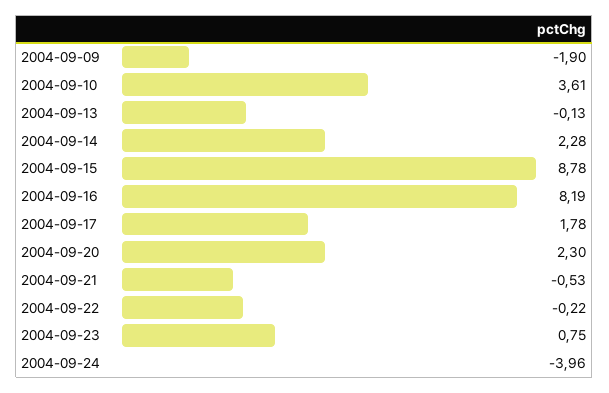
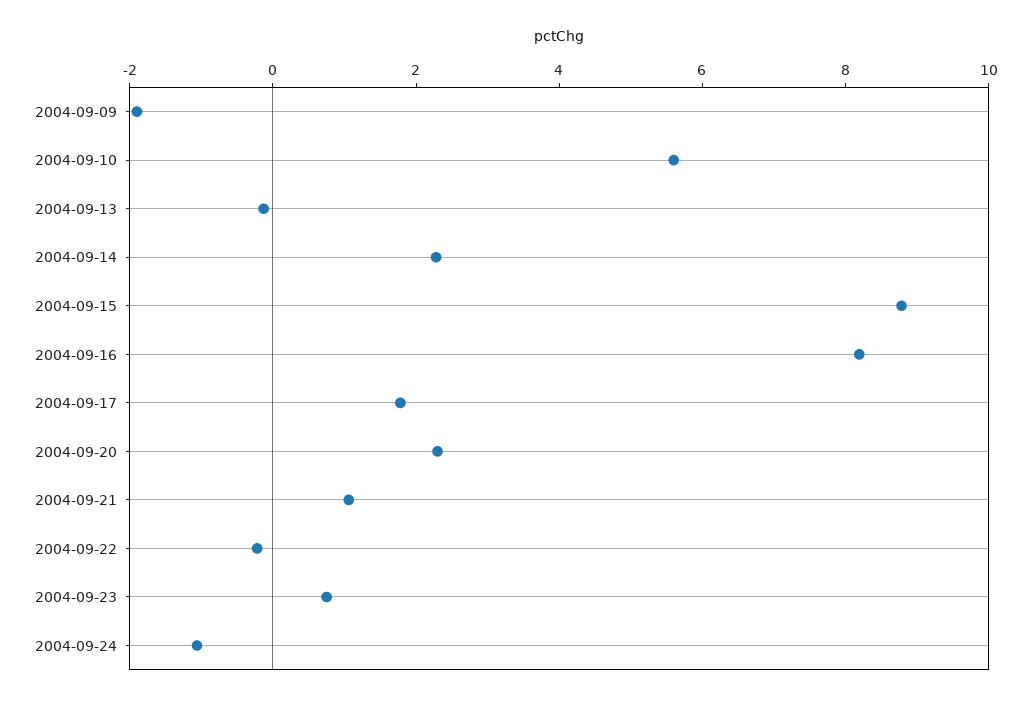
2004-09-10: 3.61 -> 5.5
2004-09-21: -0.53 -> 1
2004-09-24: -3.96 -> -1

